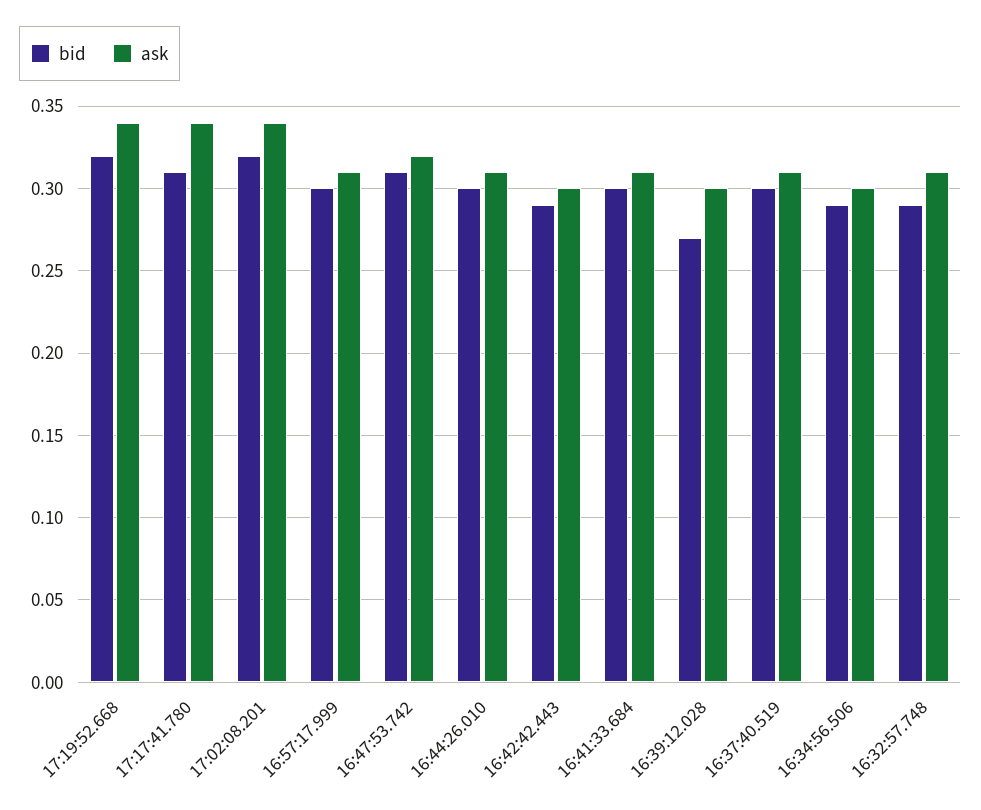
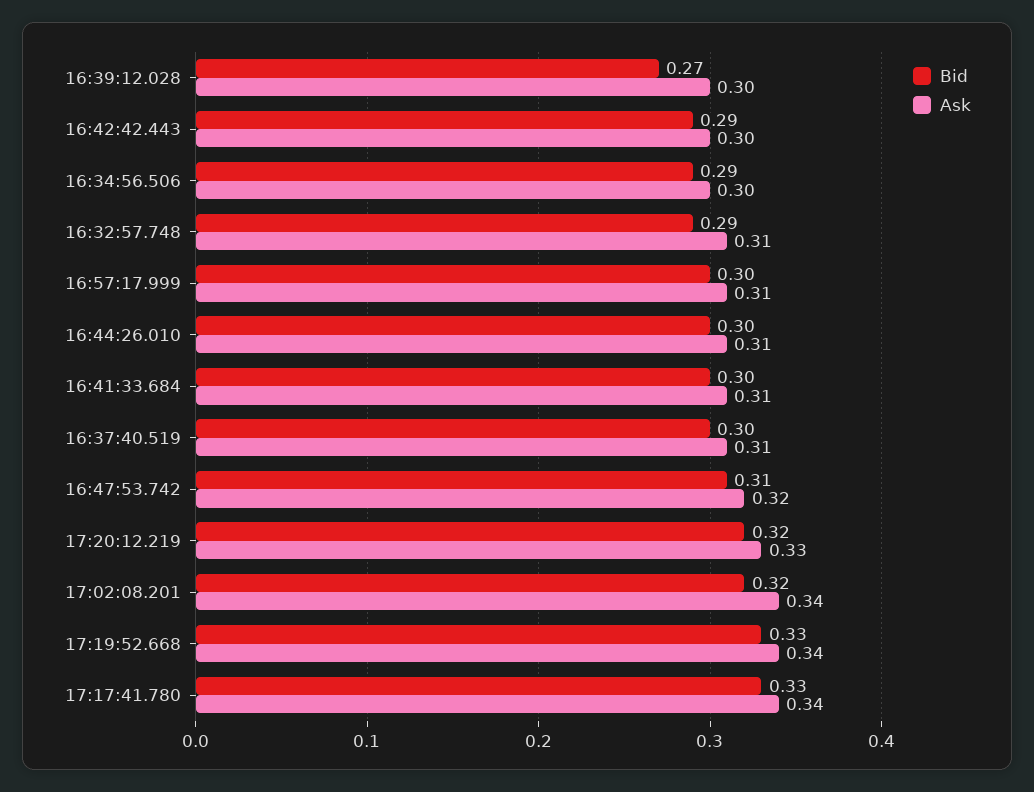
bid, 17:19:52.668: 0.32 -> 0.33
bid, 17:17:41.780: 0.31 -> 0.33
bid, 17:20:12.219: none -> 0.32
ask, 17:20:12.219: none -> 0.33

